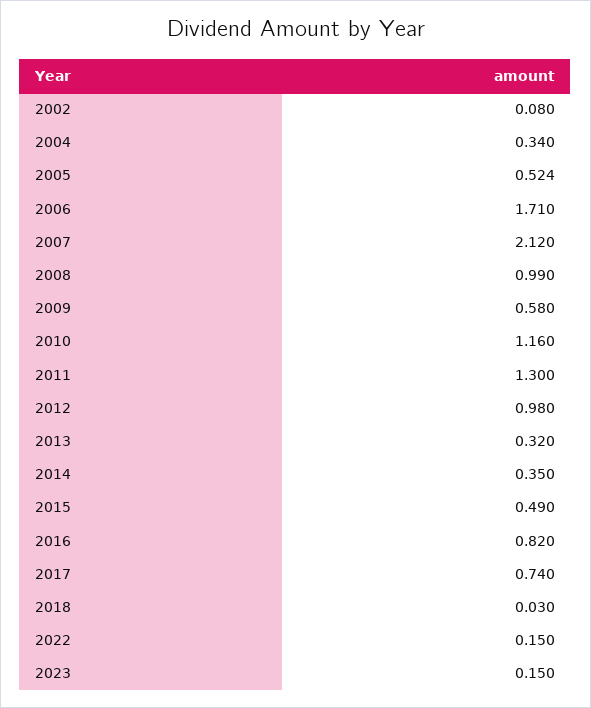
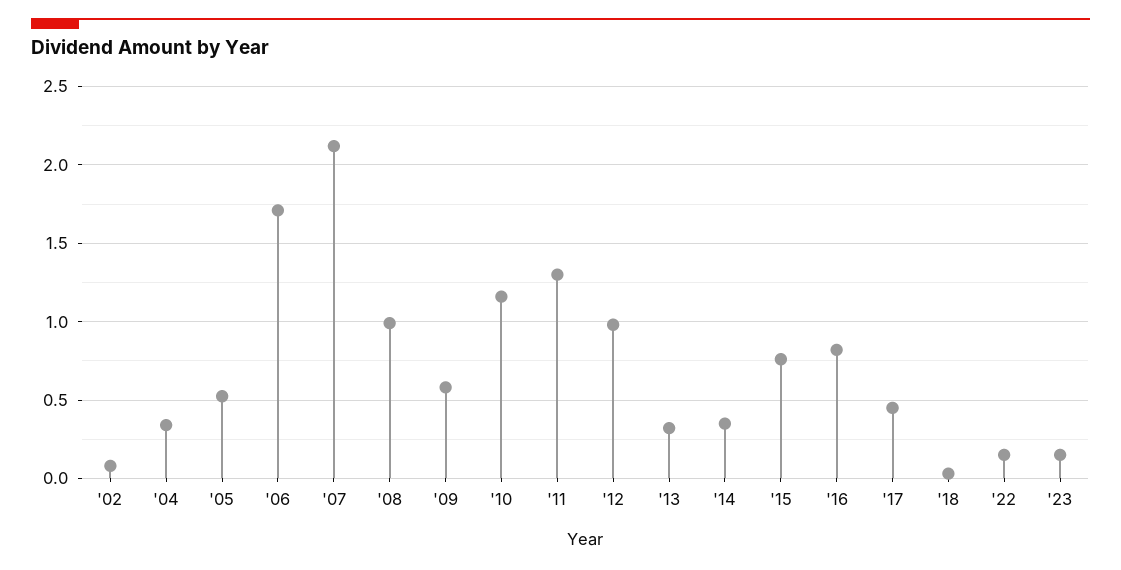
2015: 0.49 -> 0.75
2017: 0.74 -> 0.45

